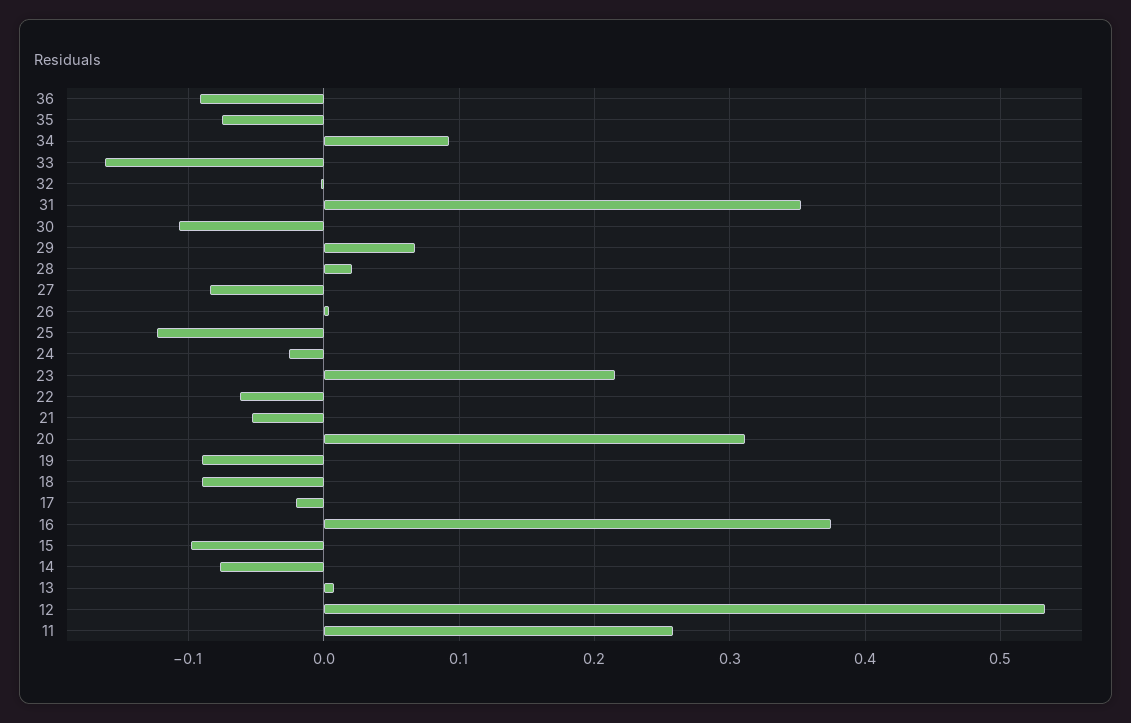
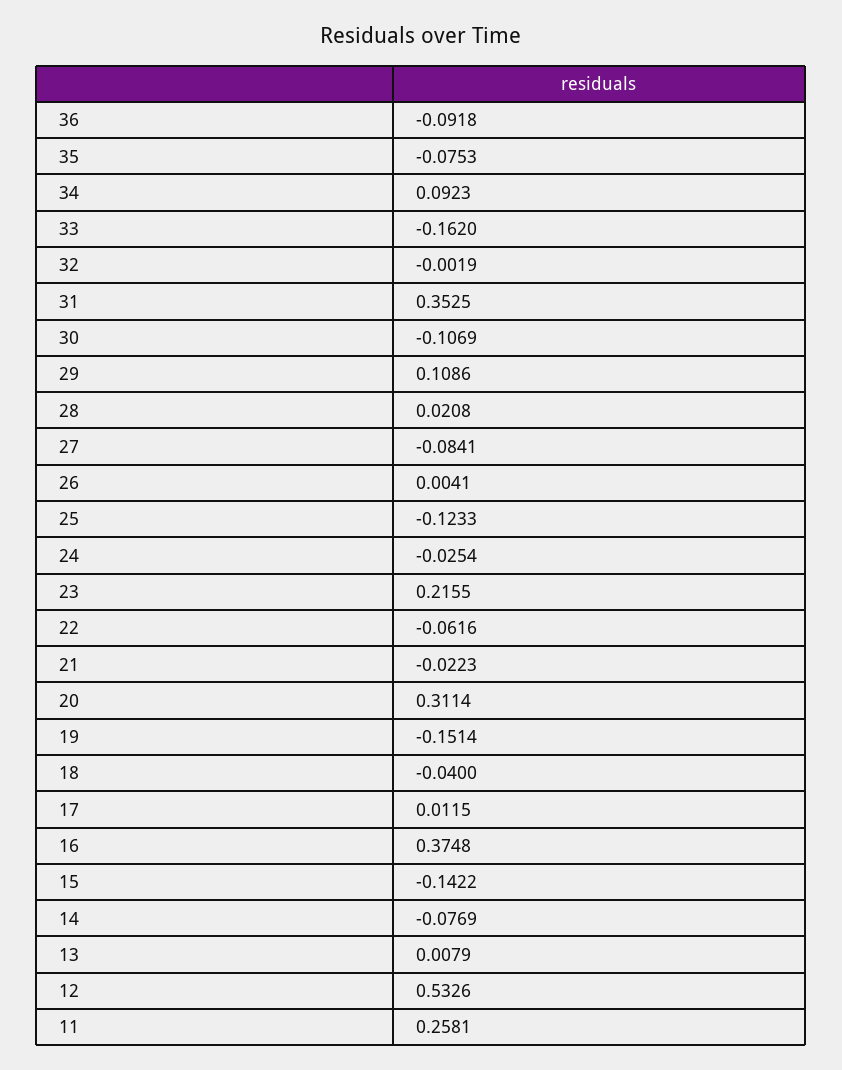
29: 0.07 -> 0.1086
21: -0.05 -> -0.0223
19: -0.09 -> -0.1514
18: -0.09 -> -0.04
17: -0.02 -> 0.0115
15: -0.1 -> -0.1422

